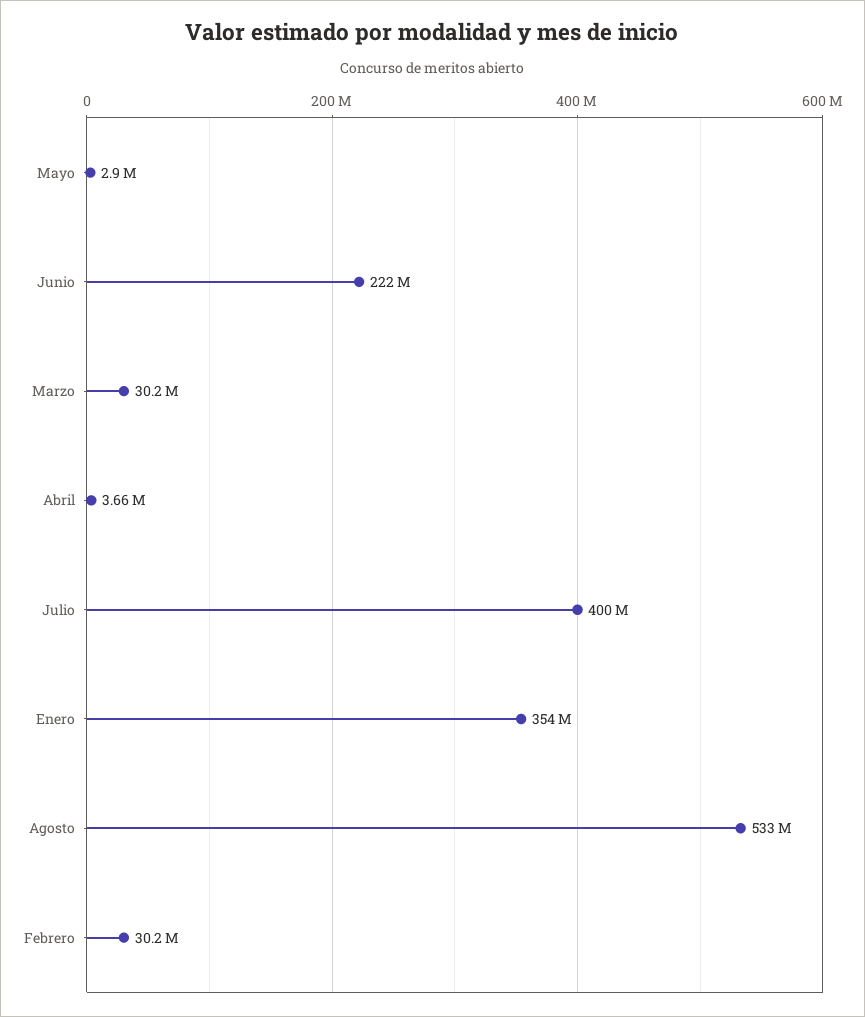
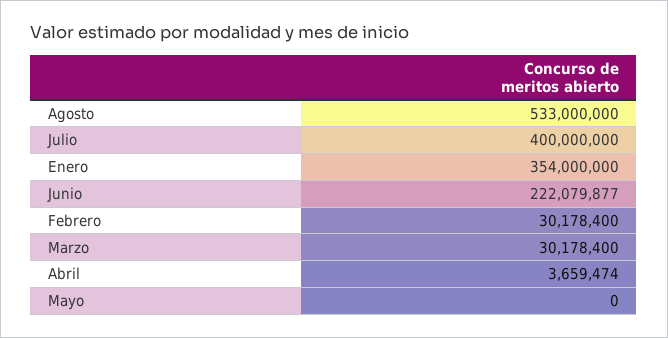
Mayo: 2900000 -> 0

